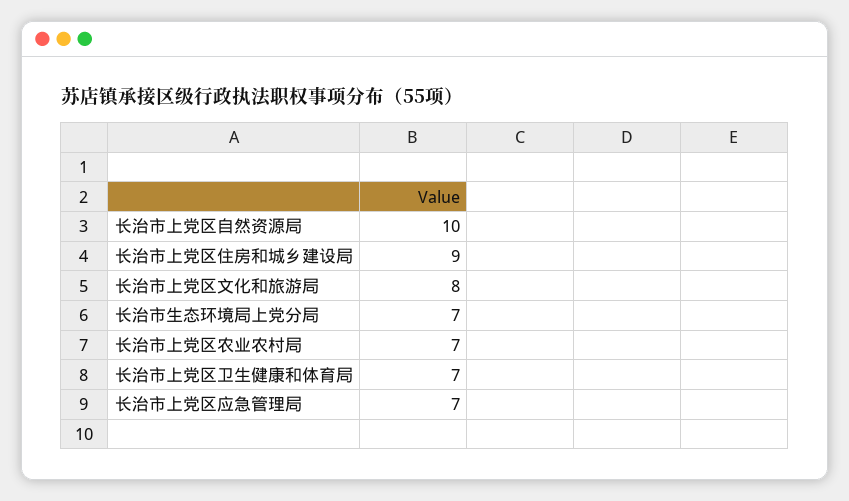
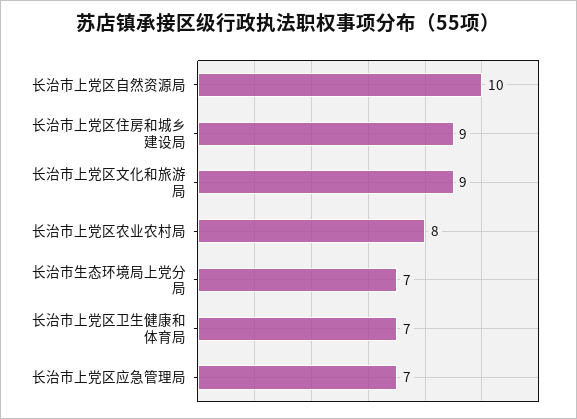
长治市上党区文化和旅游局: 8 -> 9
长治市上党区农业农村局: 7 -> 8

